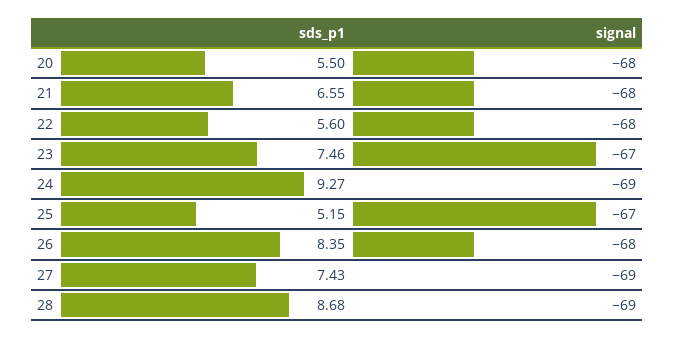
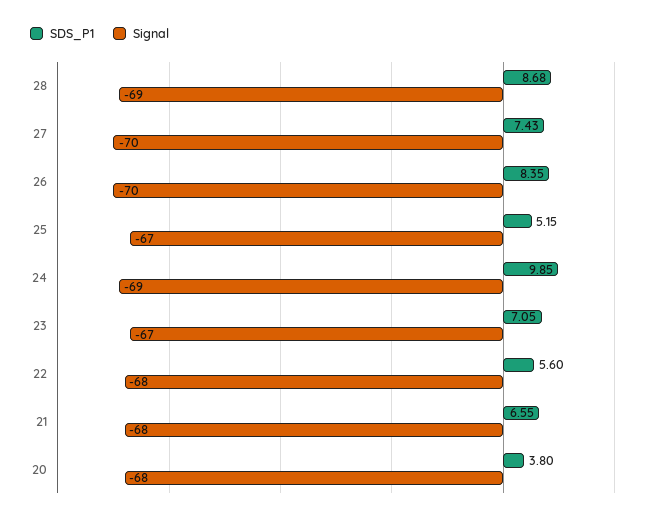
sds_p1, 20: 5.5 -> 3.8
sds_p1, 23: 7.46 -> 7.05
sds_p1, 24: 9.27 -> 9.85
signal, 26: -68 -> -70
signal, 27: -69 -> -70

